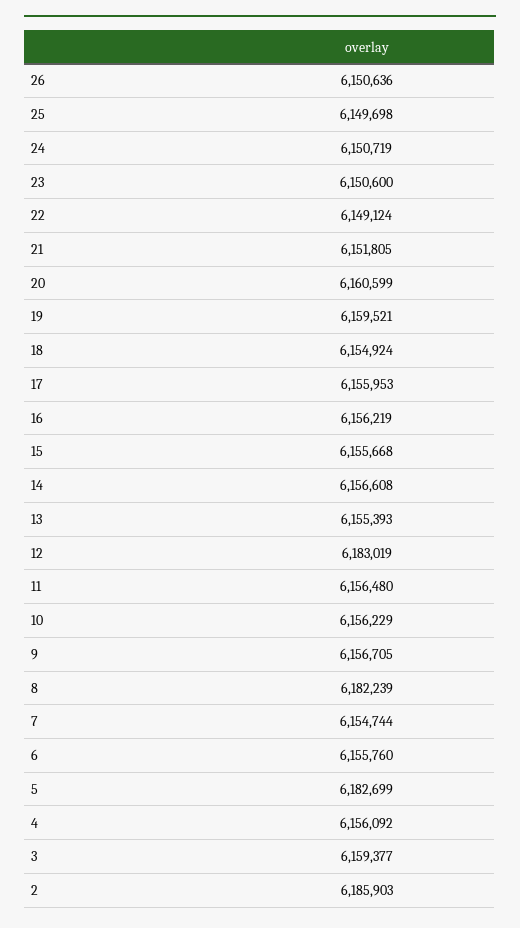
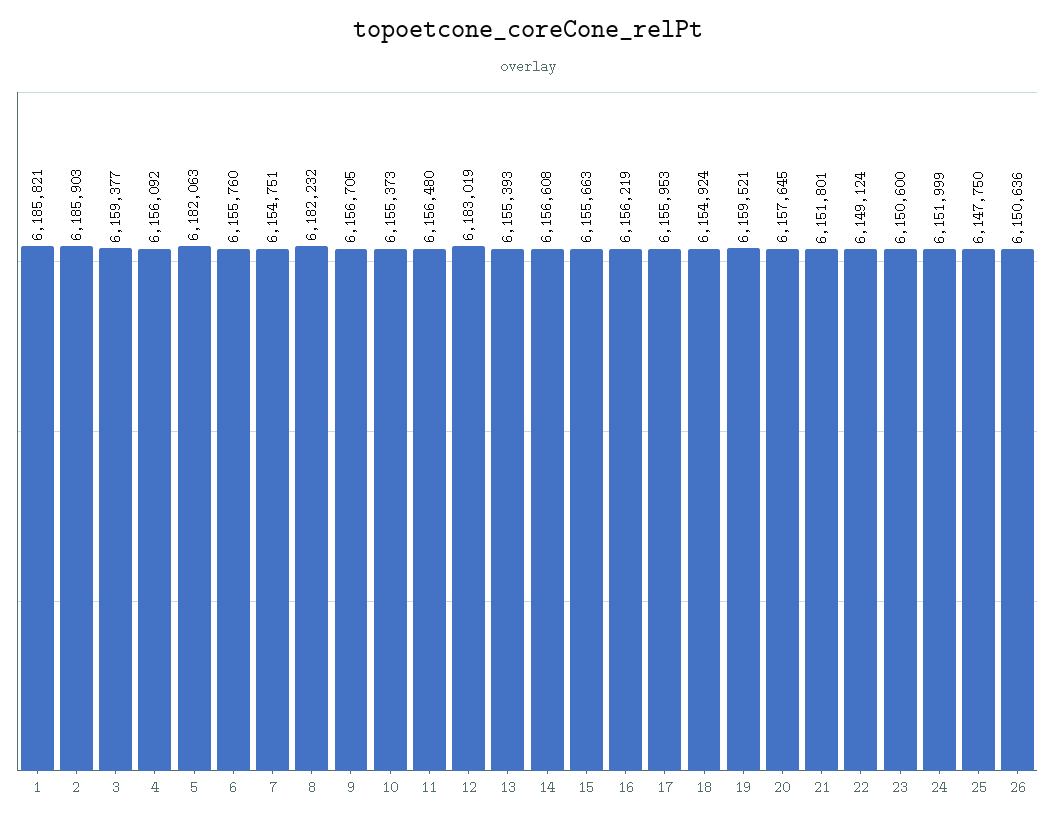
25: 6149698 -> 6147750
24: 6150719 -> 6151999
21: 6151805 -> 6151801
20: 6160599 -> 6157645
15: 6155668 -> 6155663
10: 6156229 -> 6155373
8: 6182239 -> 6182232
7: 6154744 -> 6154751
5: 6182699 -> 6182063
1: none -> 6185821

